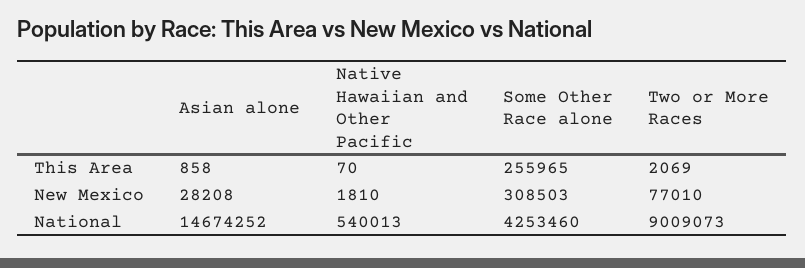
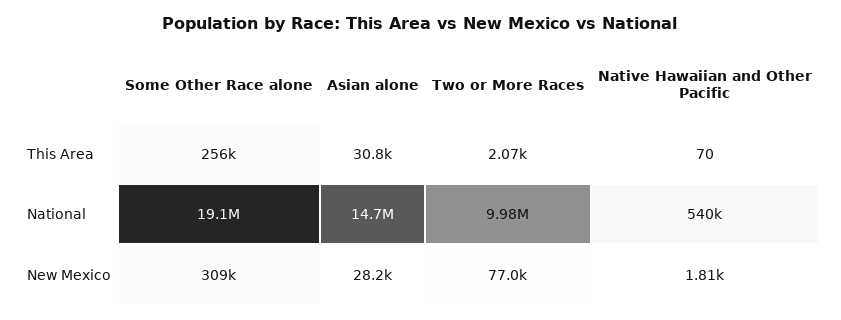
Asian alone, This Area: 858 -> 30800
Some Other Race alone, National: 4253460 -> 19100000
Two or More Races, National: 9009073 -> 9980000

